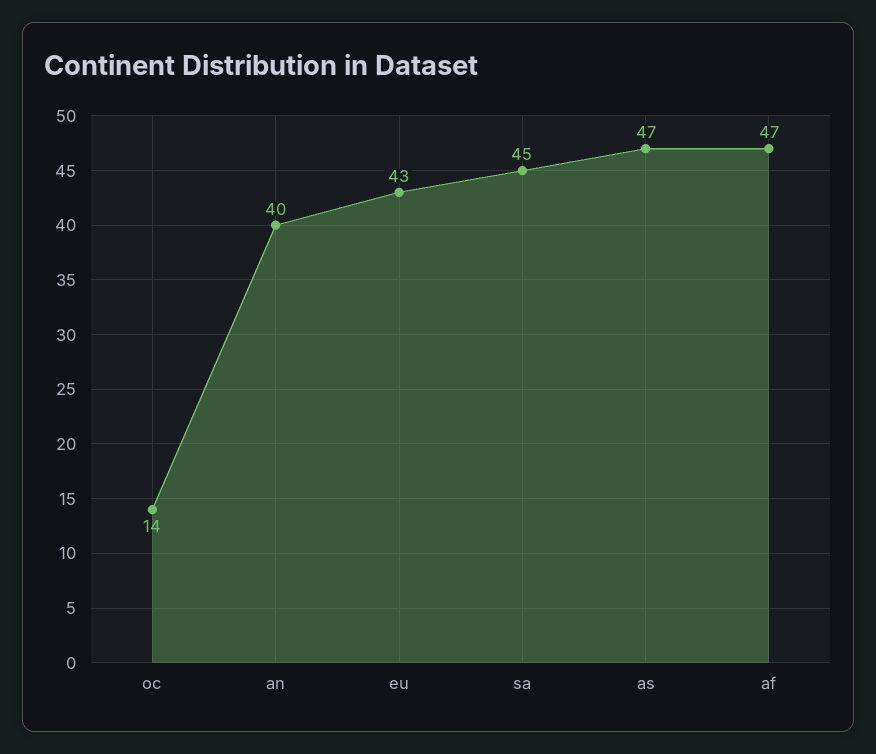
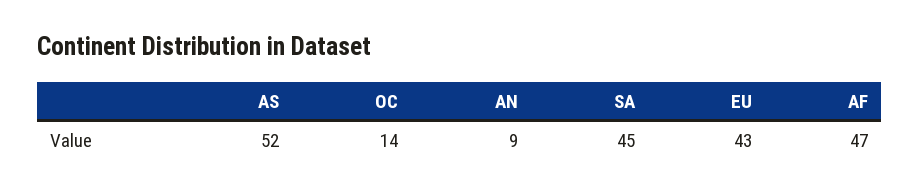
an: 40 -> 9
as: 47 -> 52

